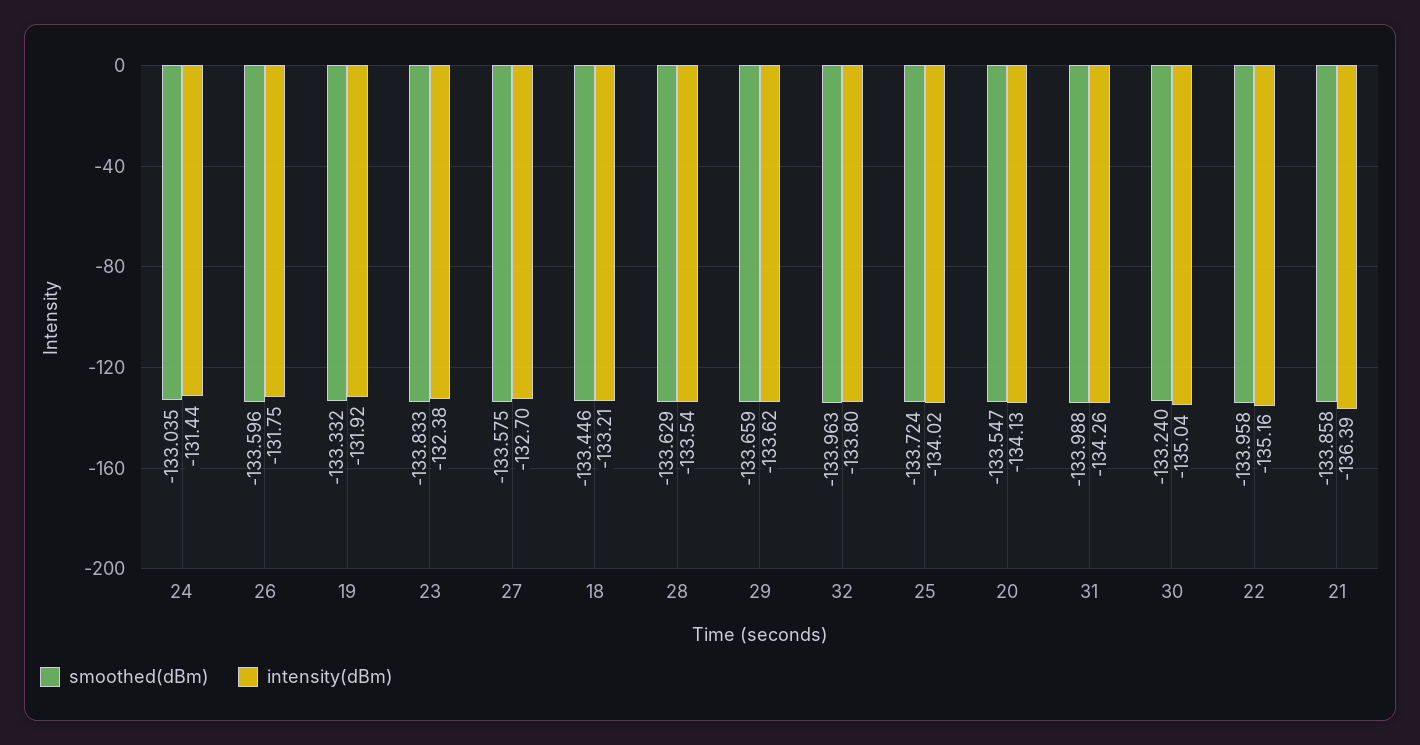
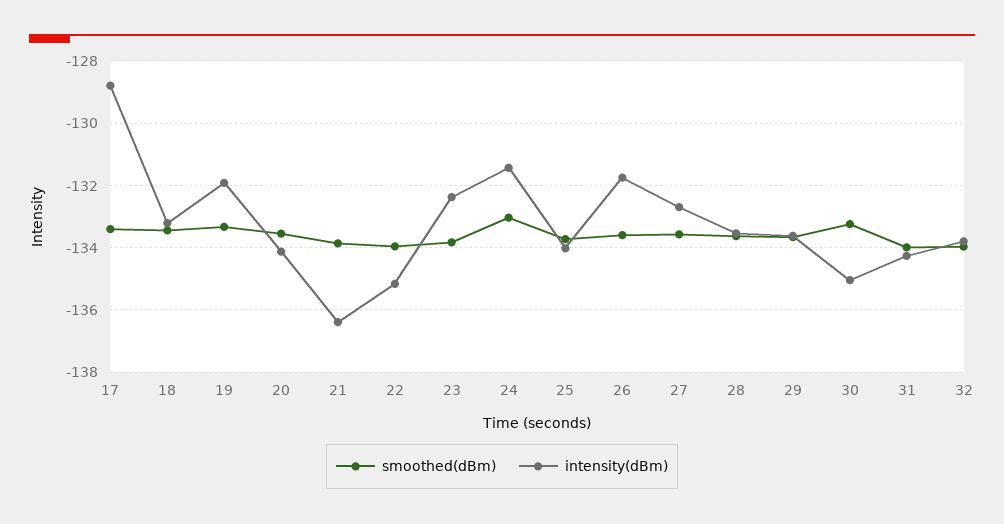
smoothed(dBm), 17: none -> -133.4
intensity(dBm), 17: none -> -128.8

